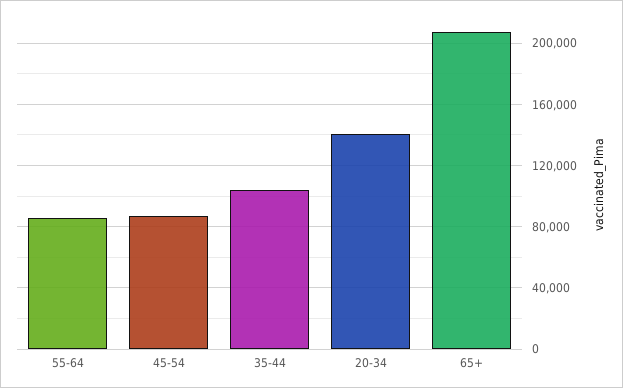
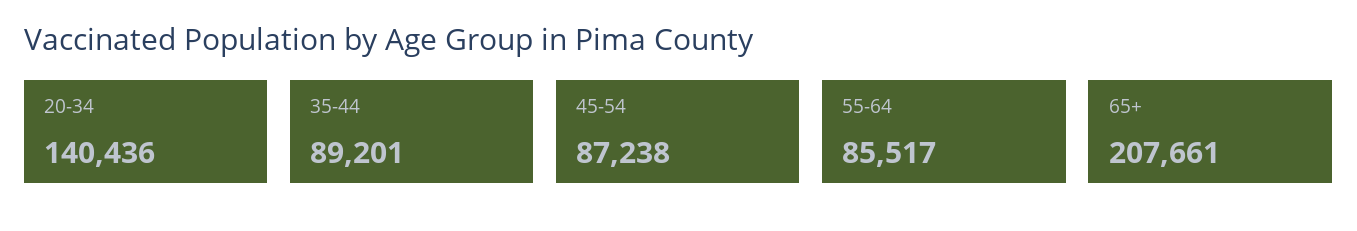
35-44: 105000 -> 89201

